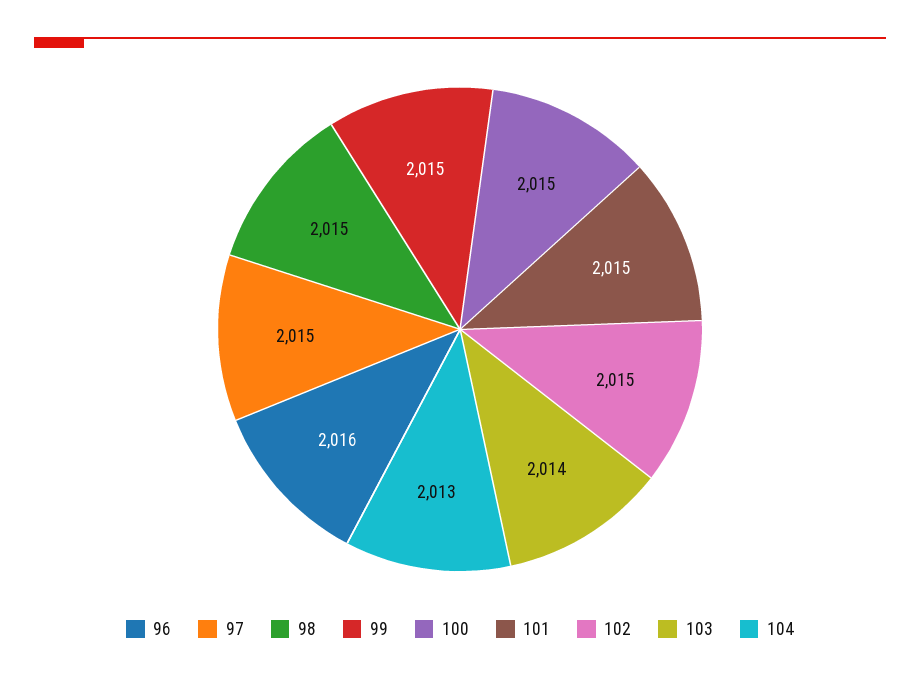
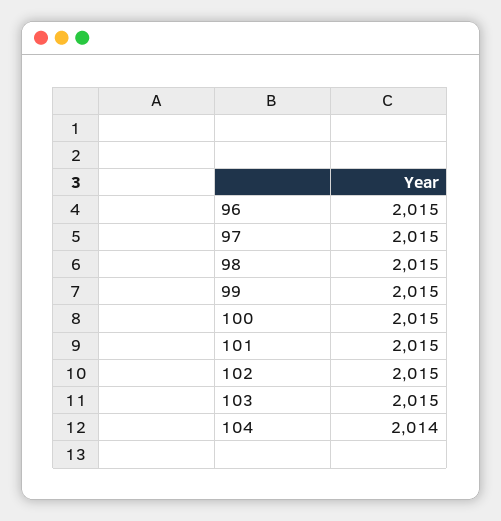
96: 2016 -> 2015
103: 2014 -> 2015
104: 2013 -> 2014

